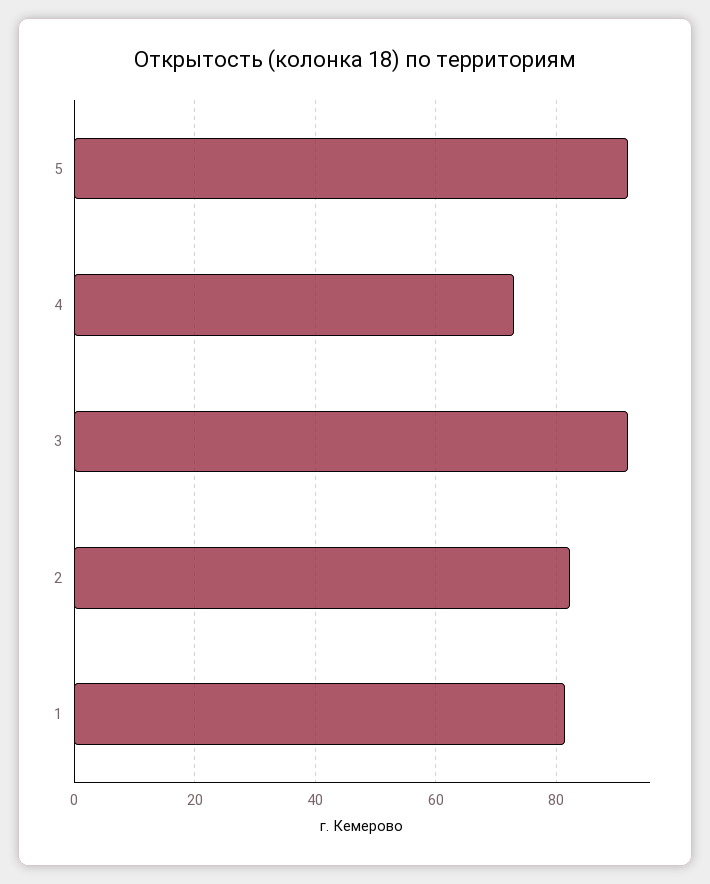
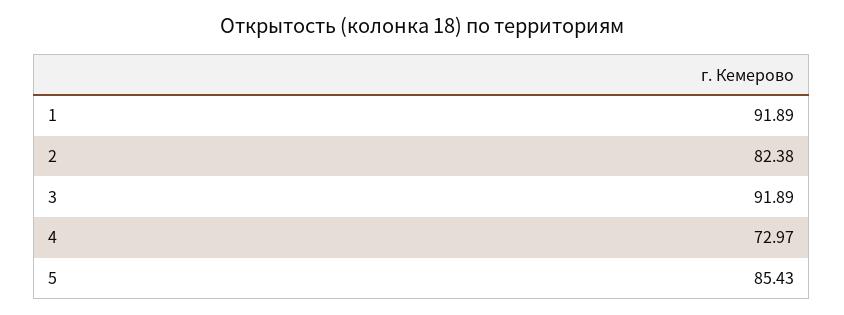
5: 92 -> 85.43
1: 82 -> 91.89

